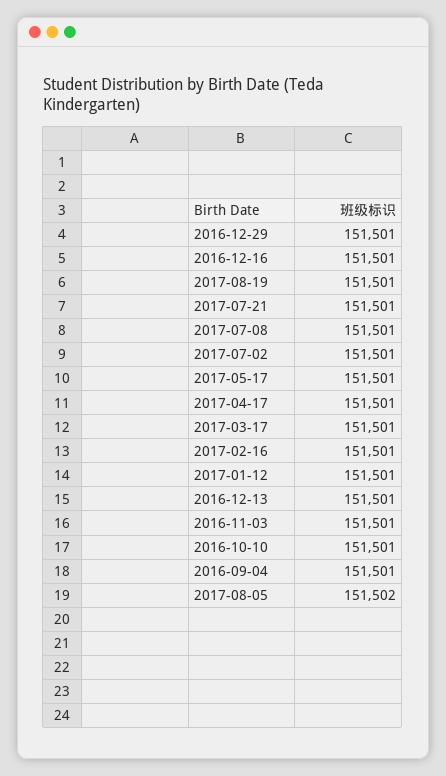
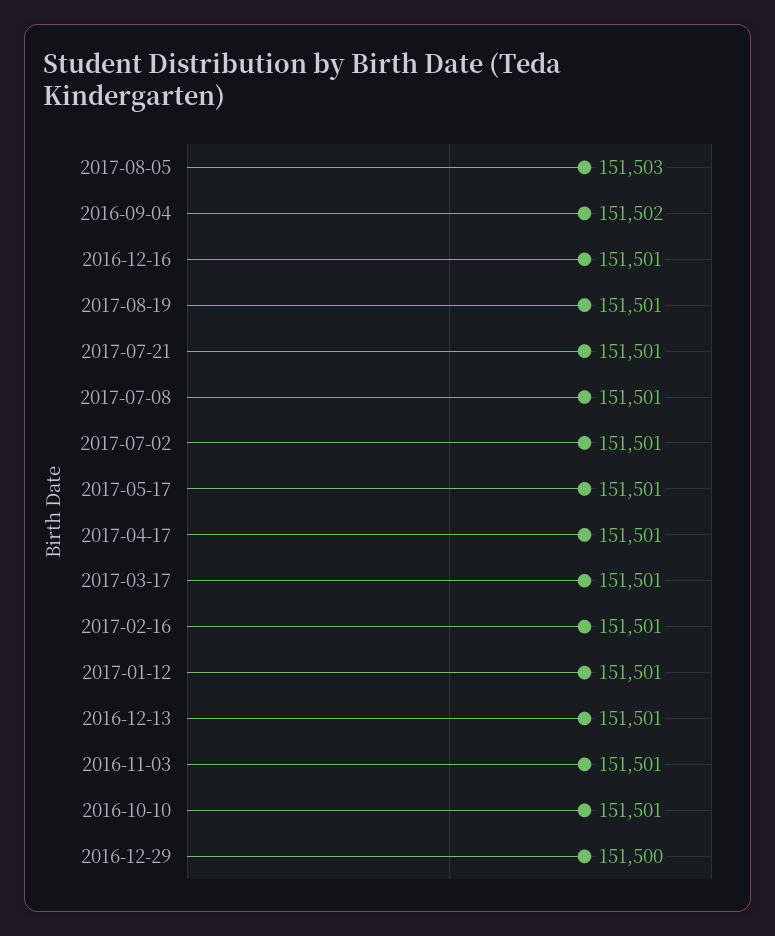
2016-12-29: 151501 -> 151500
2016-09-04: 151501 -> 151502
2017-08-05: 151502 -> 151503

